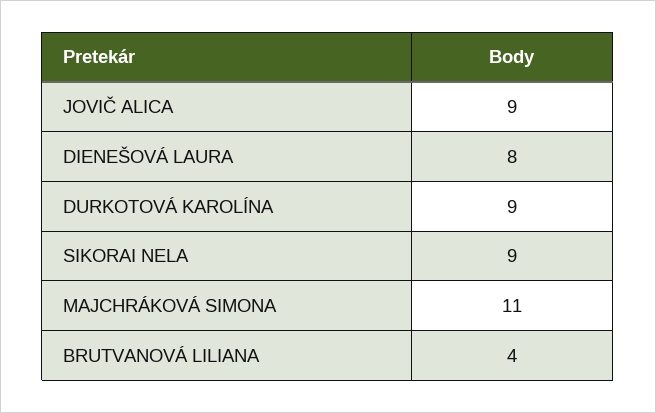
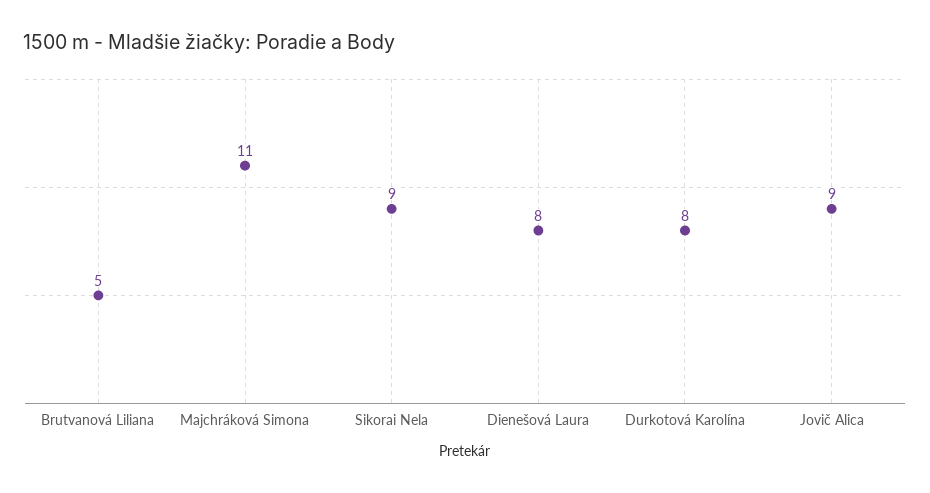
DURKOTOVÁ KAROLÍNA: 9 -> 8
BRUTVANOVÁ LILIANA: 4 -> 5

